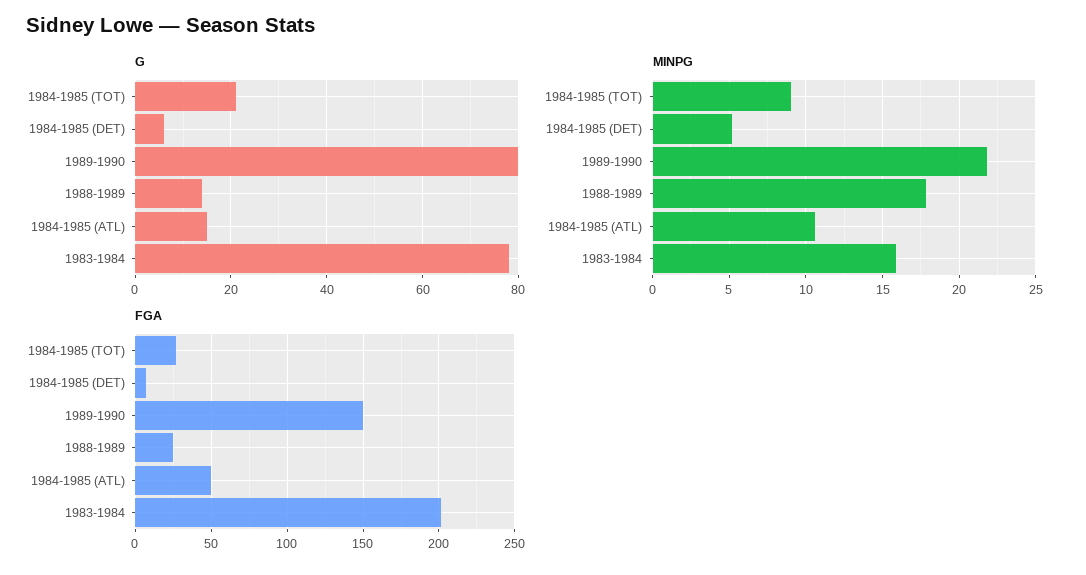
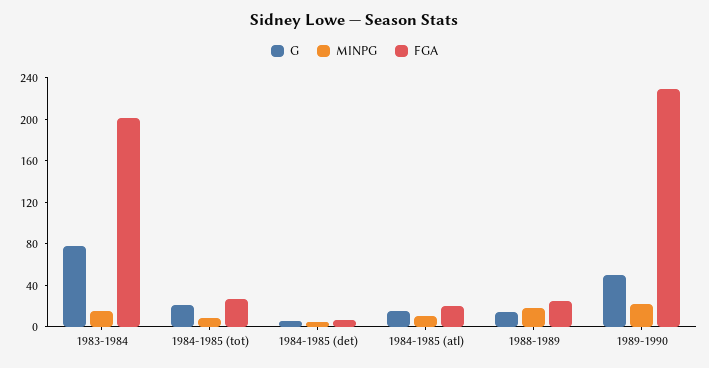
G, 1989-1990: 80 -> 50
FGA, 1989-1990: 150 -> 230
FGA, 1984-1985 (ATL): 50 -> 20

